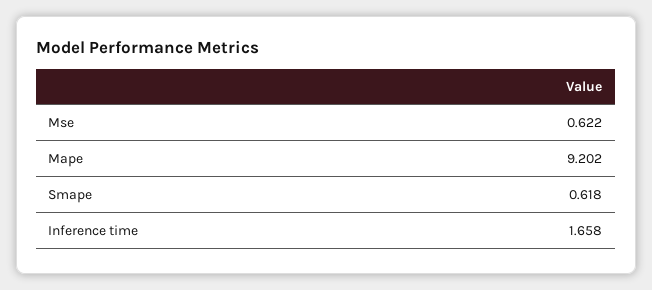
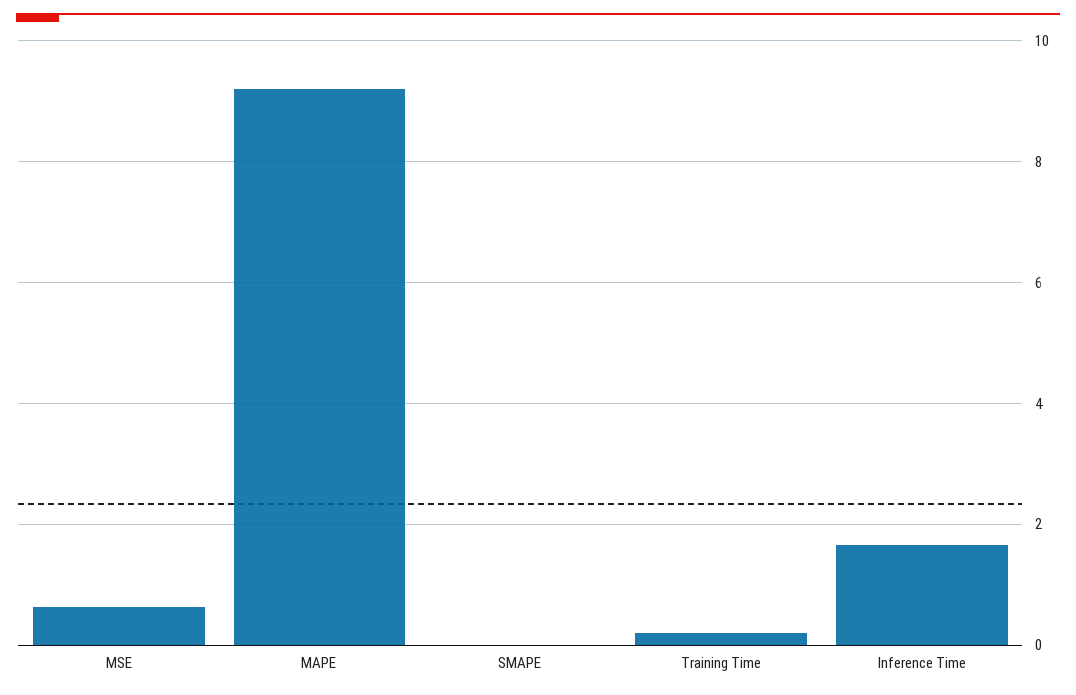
Smape: 0.618 -> 0
Training Time: none -> 0.2

